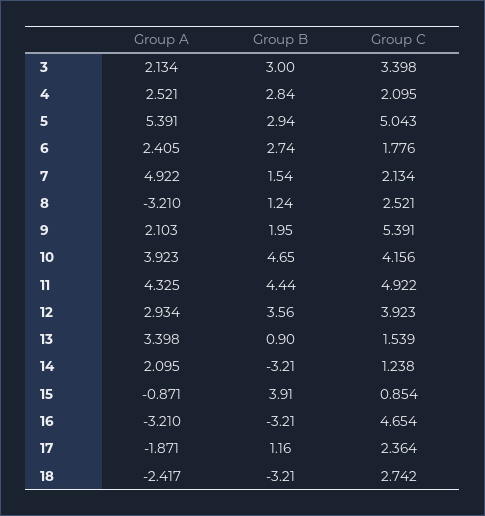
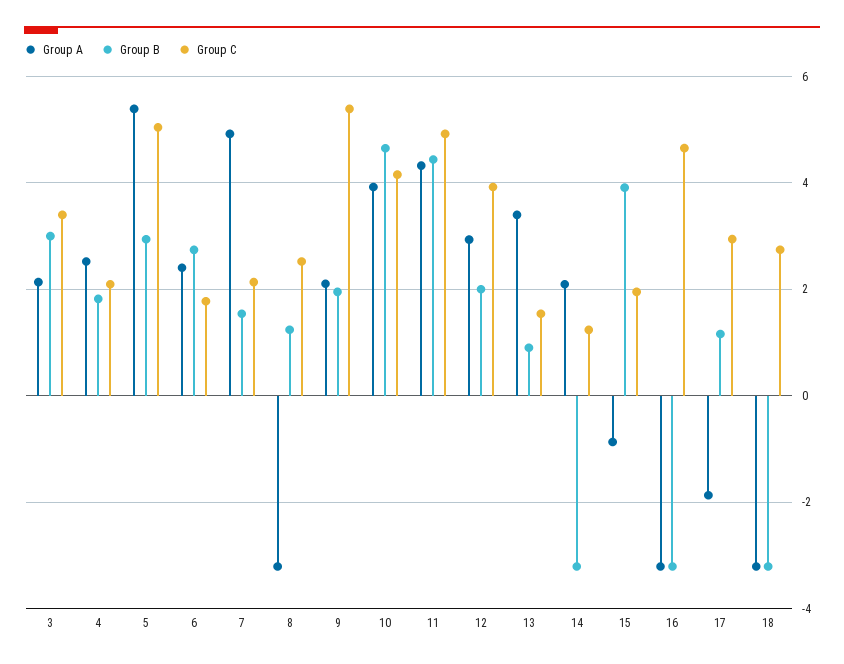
Group B, 4: 2.84 -> 1.8
Group B, 12: 3.56 -> 2
Group C, 15: 0.854 -> 2
Group C, 17: 2.364 -> 3
Group A, 18: -2.417 -> -3.2

